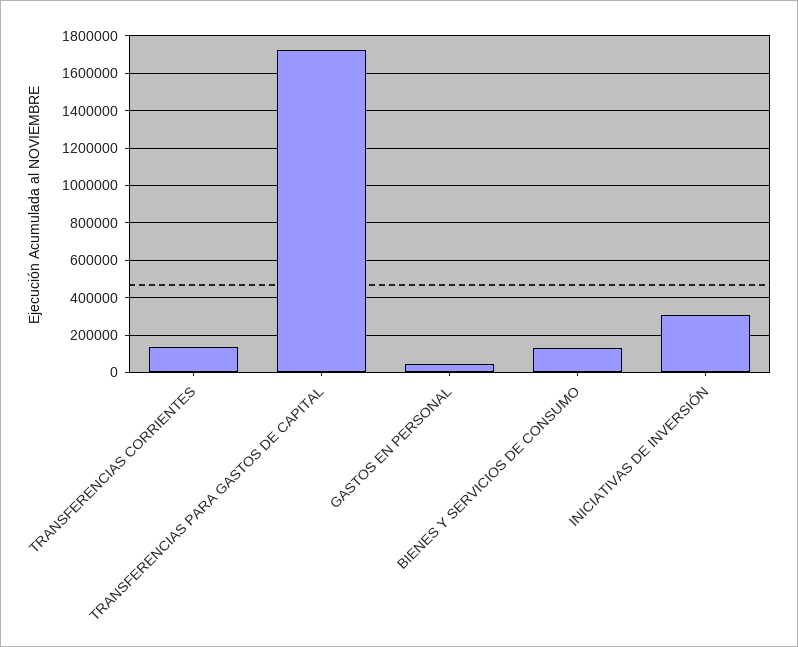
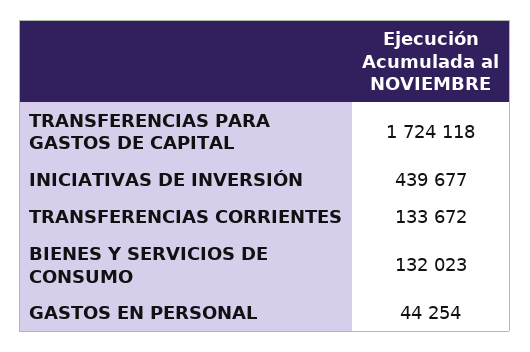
INICIATIVAS DE INVERSIÓN: 300000 -> 439677

